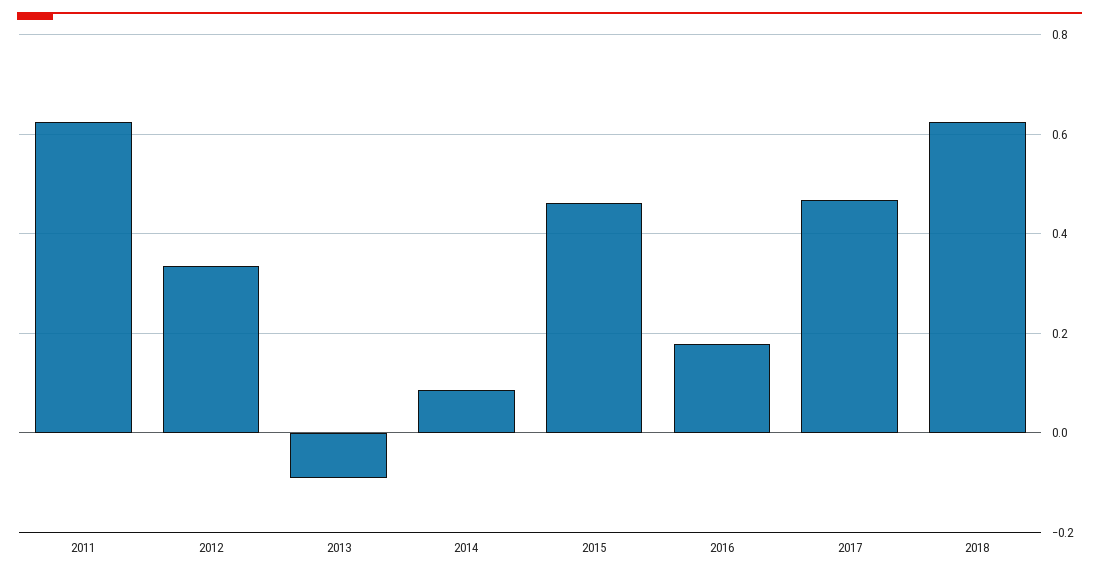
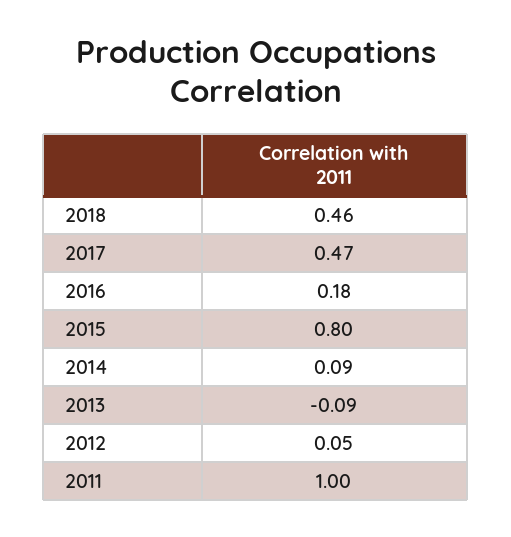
2011: 0.62 -> 1
2012: 0.34 -> 0.05
2015: 0.46 -> 0.8
2018: 0.62 -> 0.46

